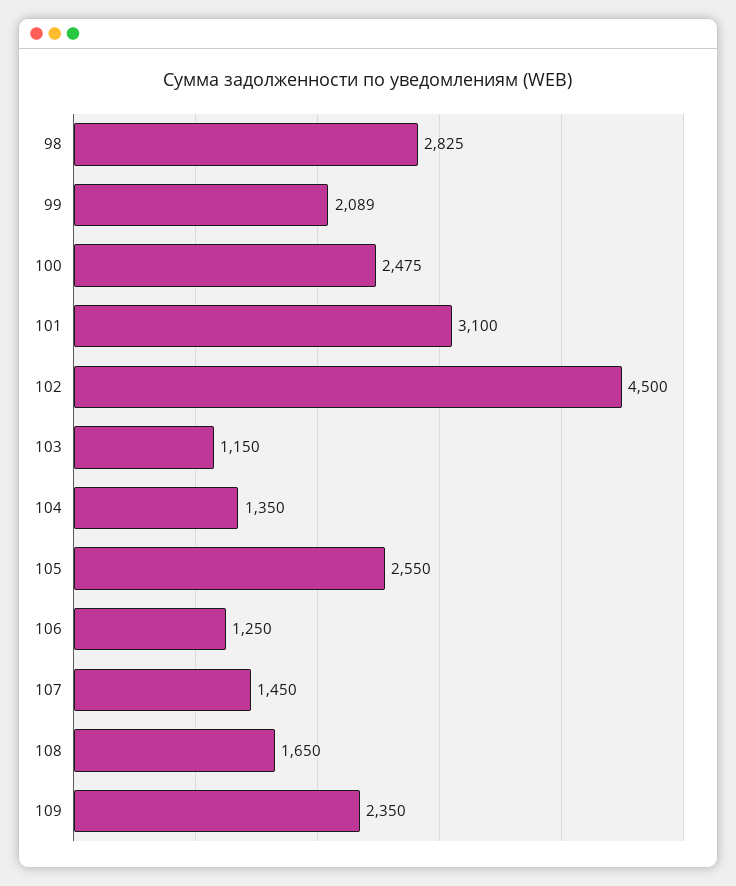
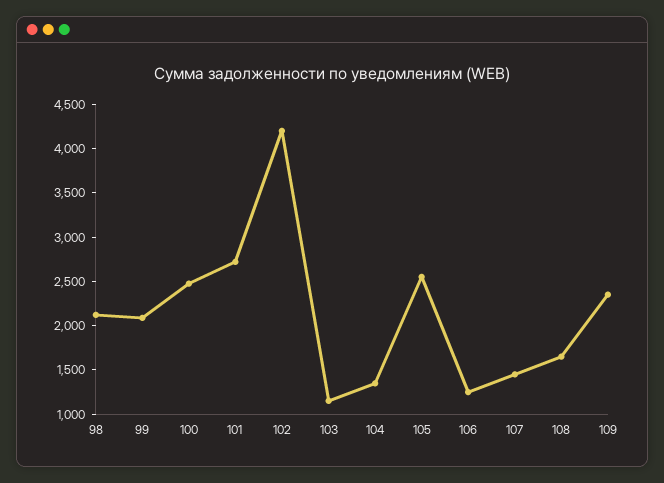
98: 2825 -> 2100
101: 3100 -> 2700
102: 4500 -> 4200

